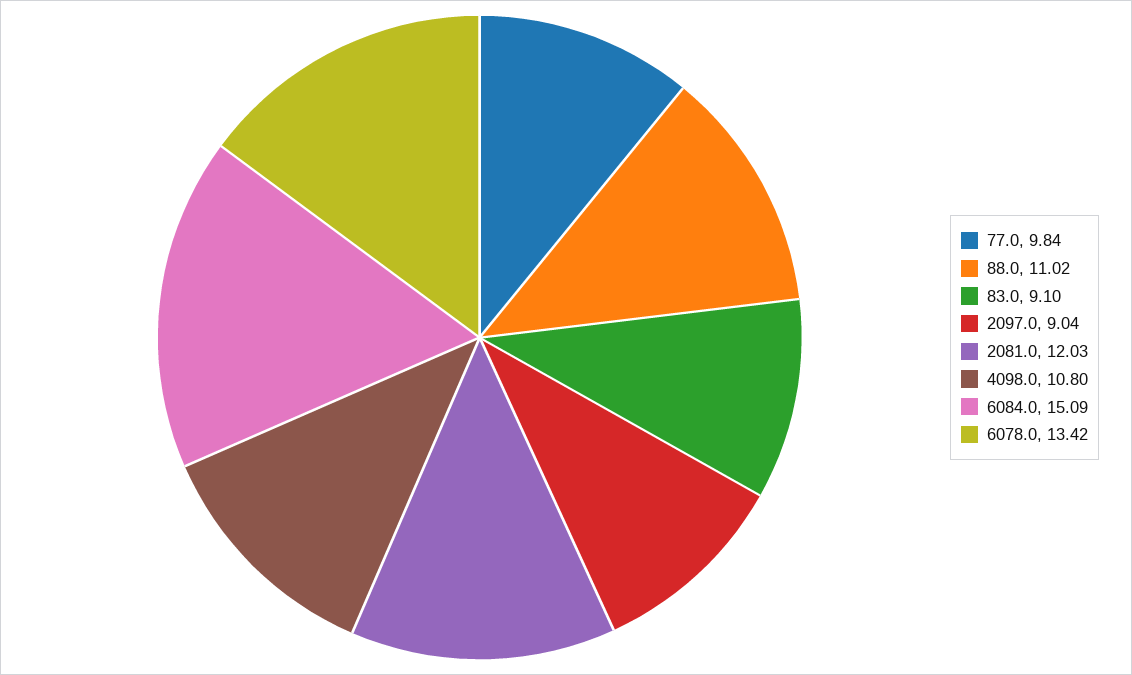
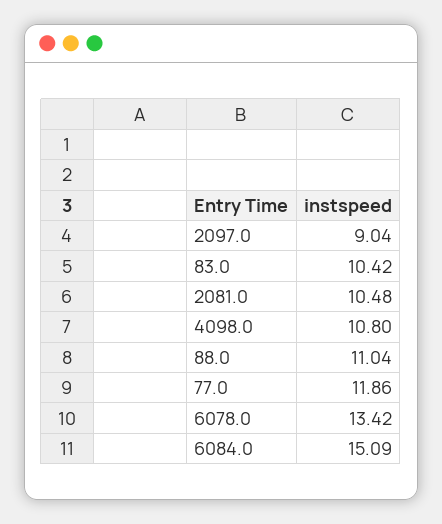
77.0: 9.84 -> 11.86
88.0: 11.02 -> 11.04
83.0: 9.1 -> 10.42
2081.0: 12.03 -> 10.48

